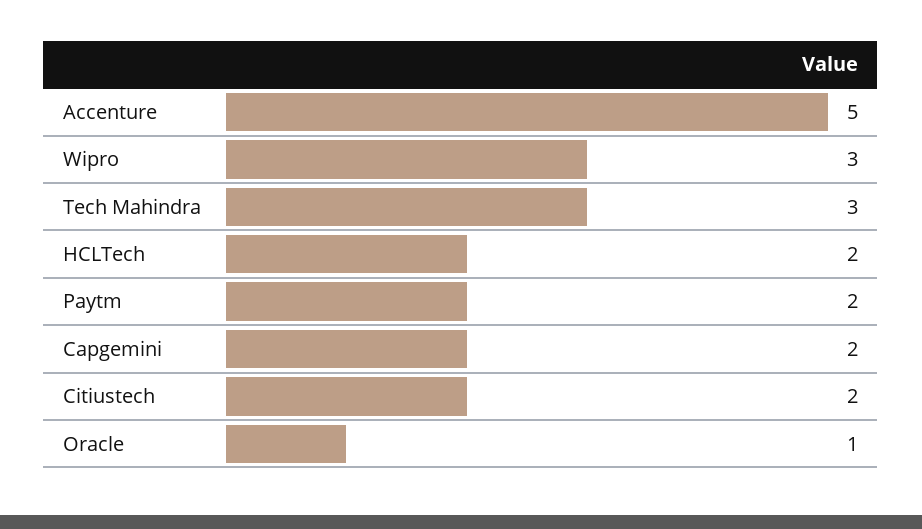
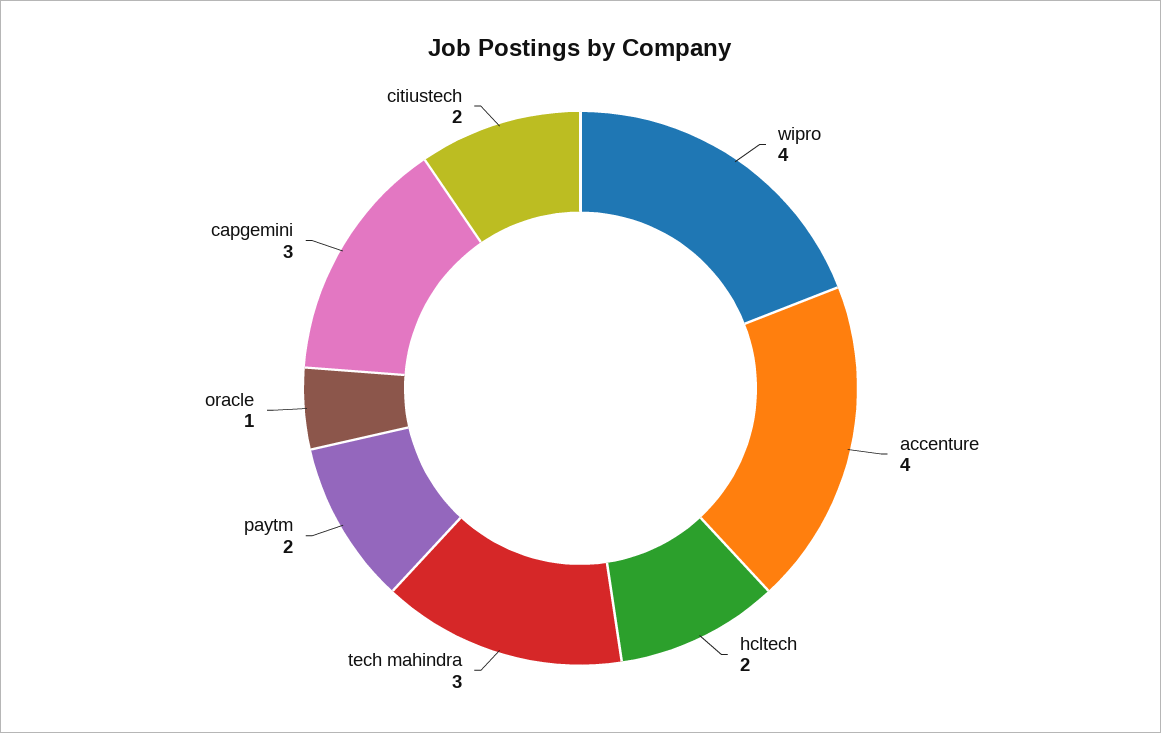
Accenture: 5 -> 4
Wipro: 3 -> 4
Capgemini: 2 -> 3

